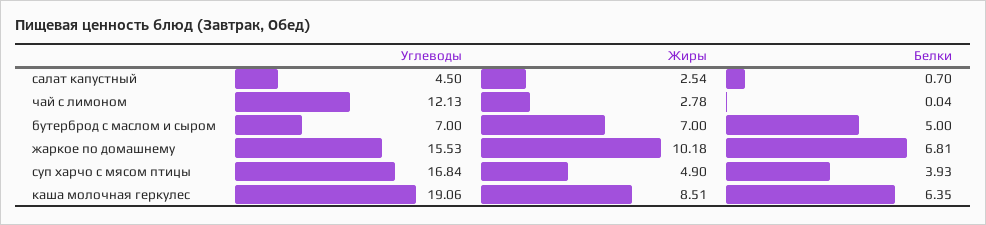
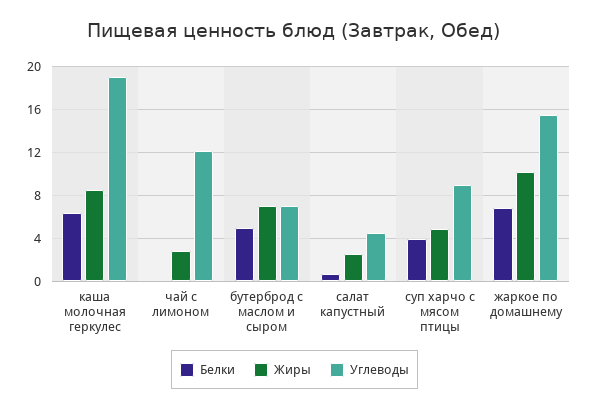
Углеводы, суп харчо с мясом птицы: 16.84 -> 9

